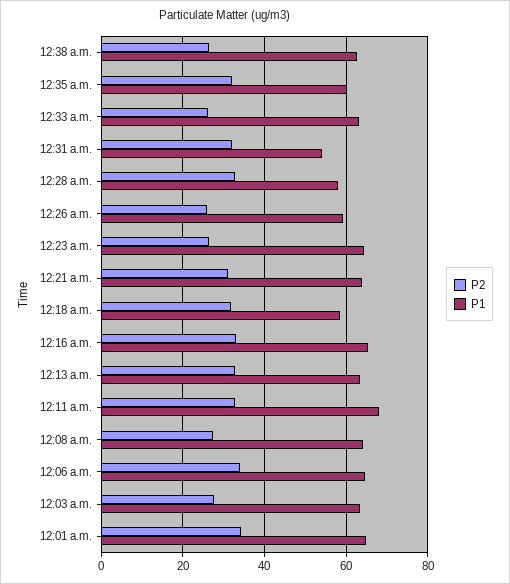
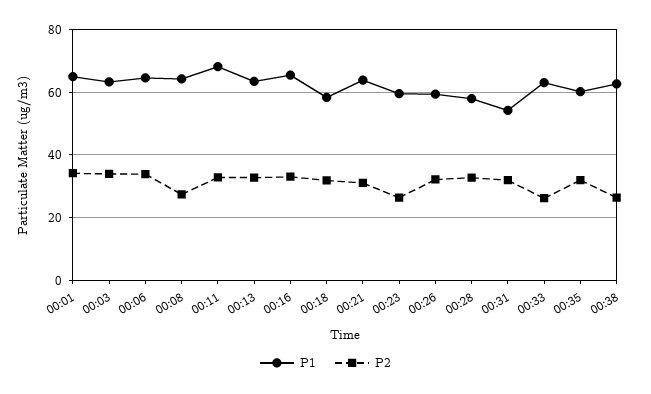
P2, 12:26 a.m.: 26 -> 32
P1, 12:23 a.m.: 64 -> 60
P2, 12:03 a.m.: 28 -> 34

